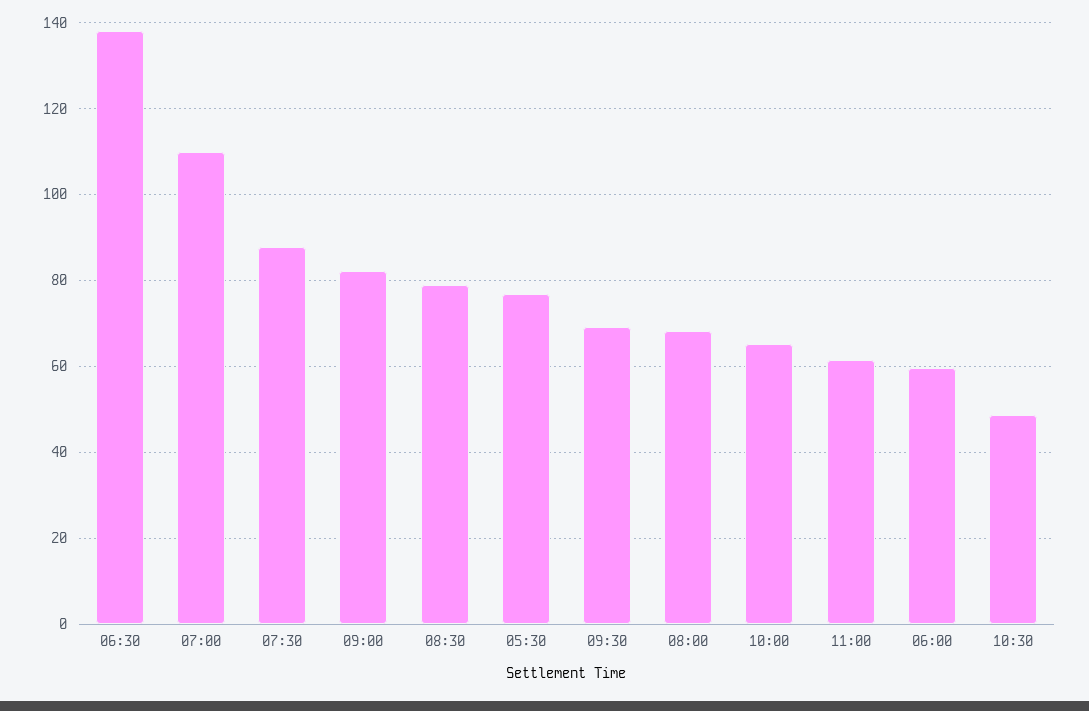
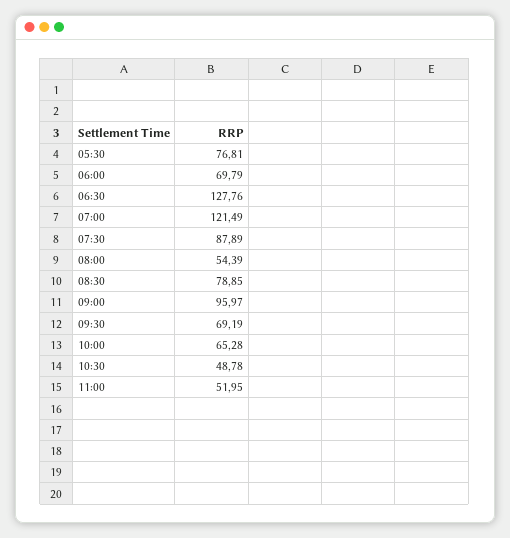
06:30: 138 -> 127.76
07:00: 110 -> 121.49
09:00: 82 -> 95.97
08:00: 68 -> 54.39
11:00: 62 -> 51.95
06:00: 60 -> 69.79

